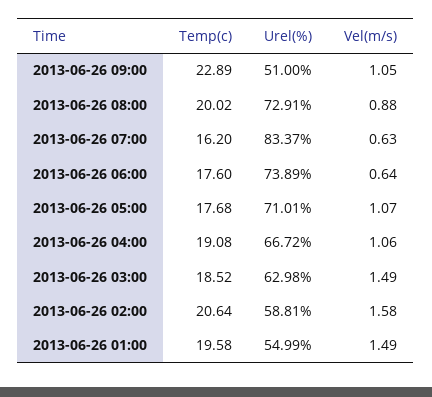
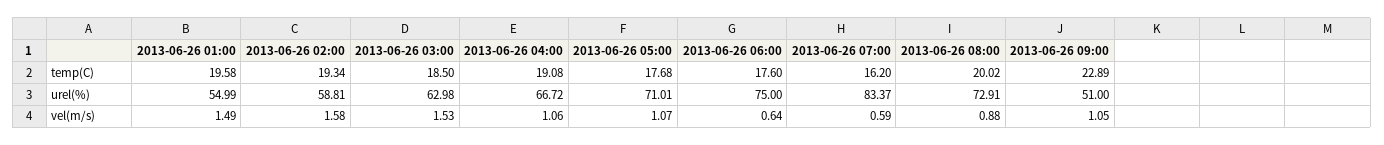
Vel(m/s), 2013-06-26 07:00: 0.63 -> 0.59
Urel(%), 2013-06-26 06:00: 73.89 -> 75
Temp(c), 2013-06-26 03:00: 18.52 -> 18.5
Vel(m/s), 2013-06-26 03:00: 1.49 -> 1.53
Temp(c), 2013-06-26 02:00: 20.64 -> 19.34

